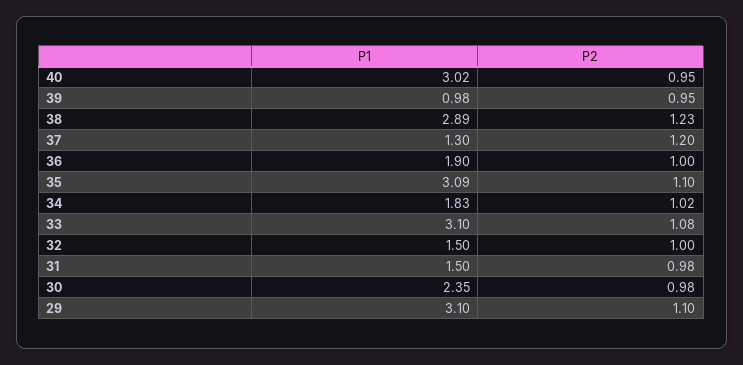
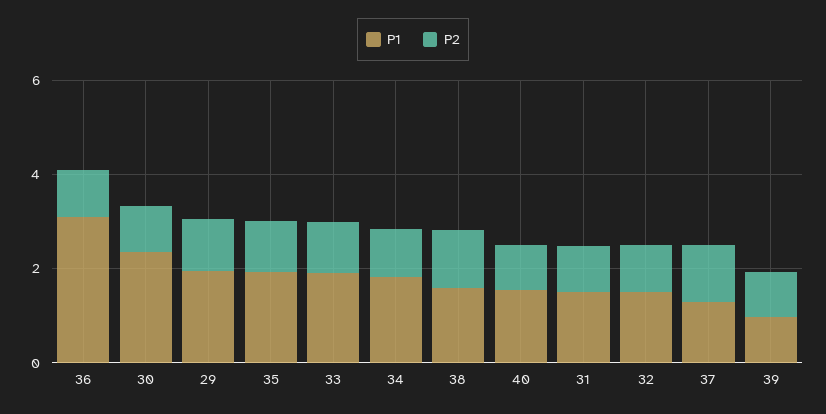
P1, 40: 3.02 -> 1.5
P1, 38: 2.89 -> 1.5
P1, 36: 1.9 -> 3
P1, 35: 3.09 -> 2
P1, 33: 3.1 -> 2
P1, 29: 3.1 -> 2

